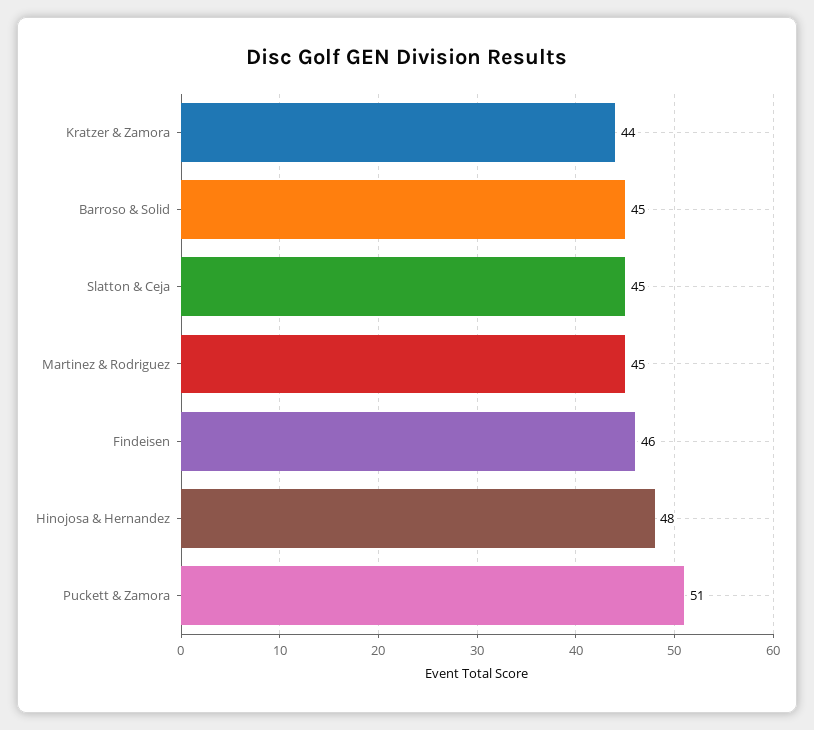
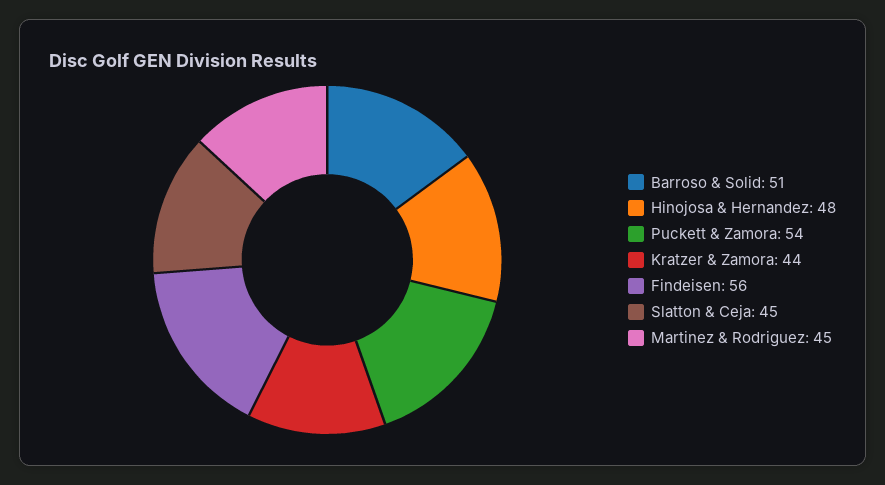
Barroso & Solid: 45 -> 51
Findeisen: 46 -> 56
Puckett & Zamora: 51 -> 54

